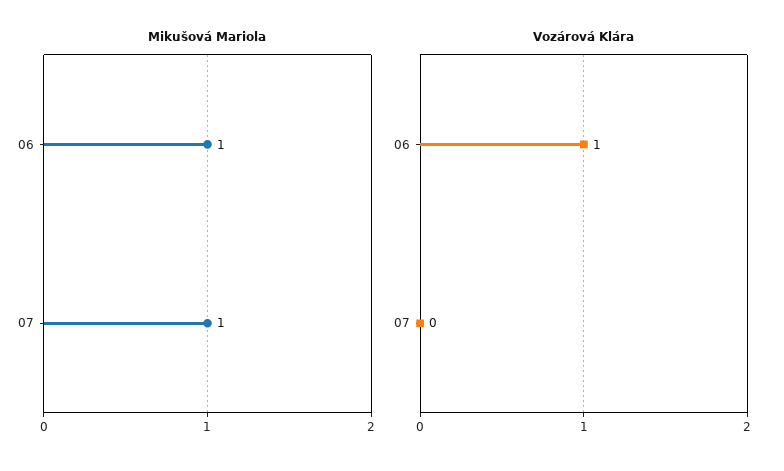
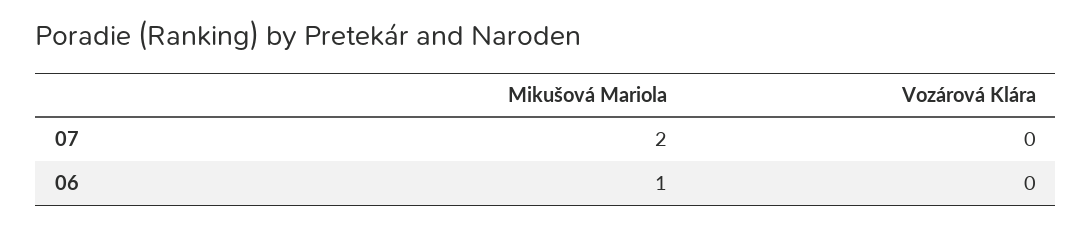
Mikušová Mariola, 07: 1 -> 2
Vozárová Klára, 06: 1 -> 0

